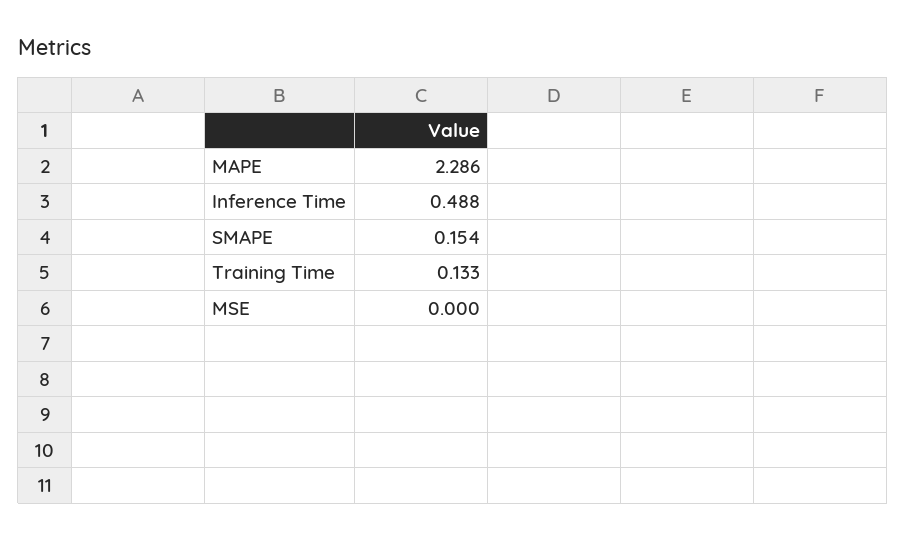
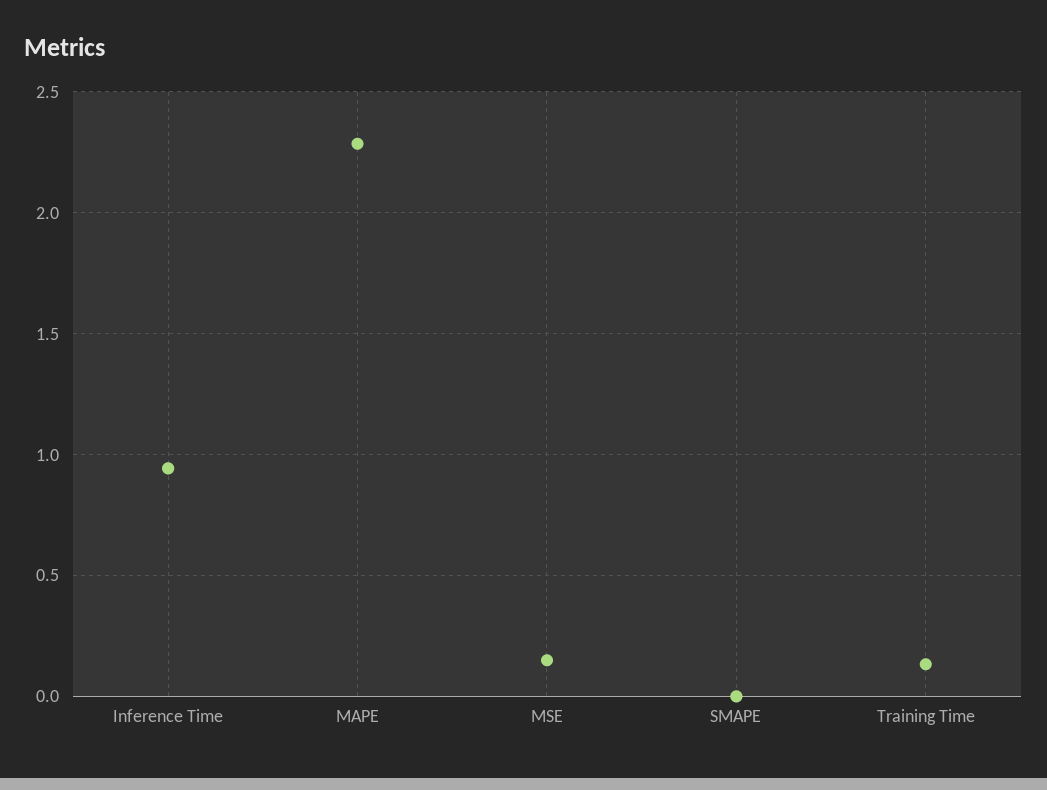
Inference Time: 0.488 -> 0.95
SMAPE: 0.154 -> 0
MSE: 0 -> 0.15

